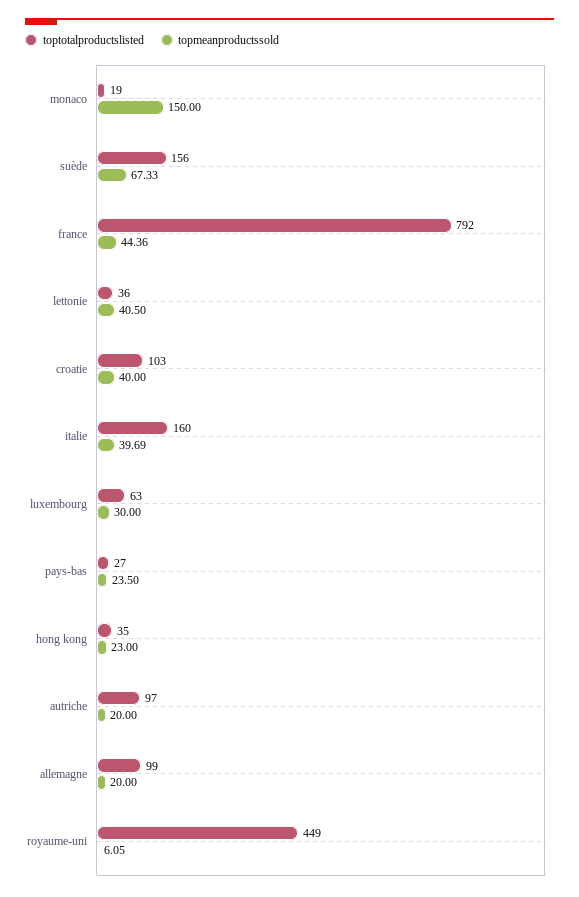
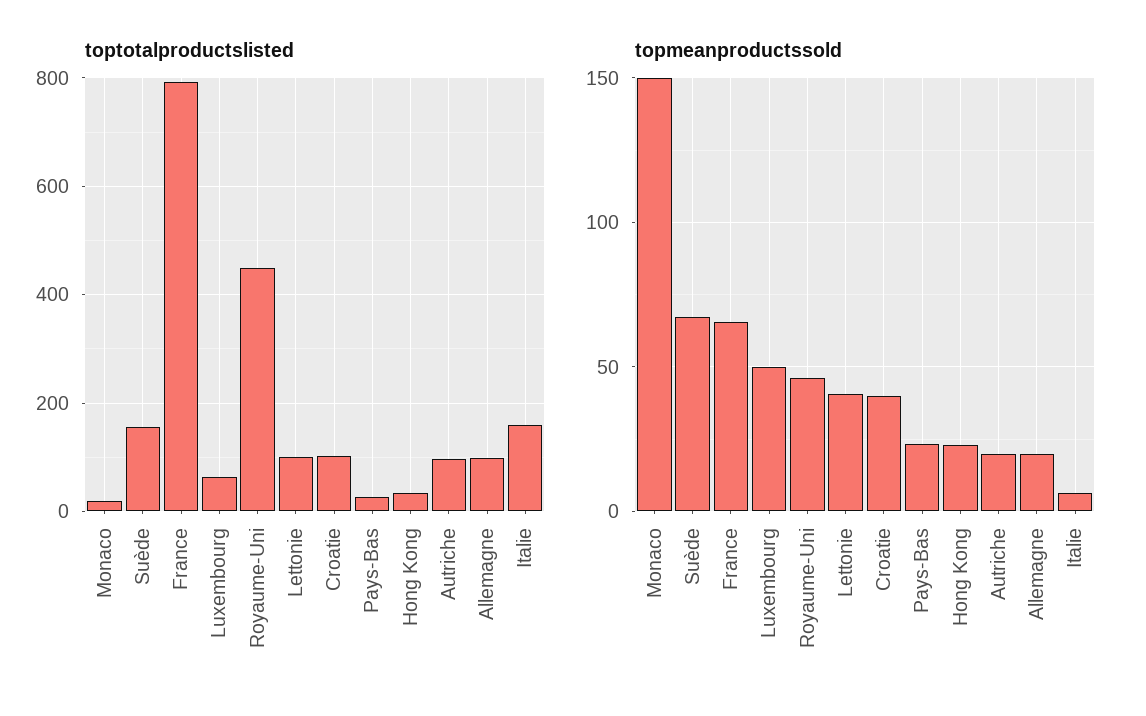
topmeanproductssold, france: 44.36 -> 65
toptotalproductslisted, lettonie: 36 -> 100
topmeanproductssold, italie: 39.69 -> 5
topmeanproductssold, luxembourg: 30 -> 50
topmeanproductssold, royaume-uni: 6.05 -> 45

